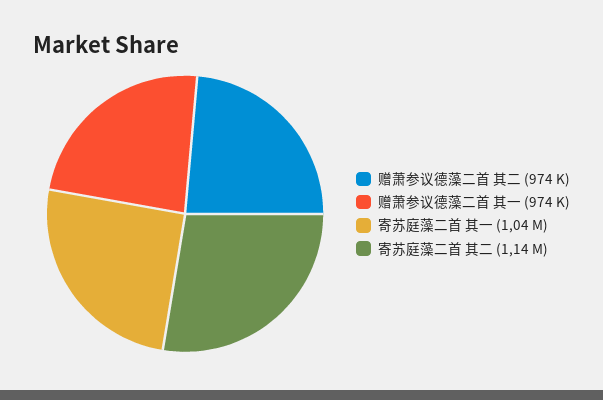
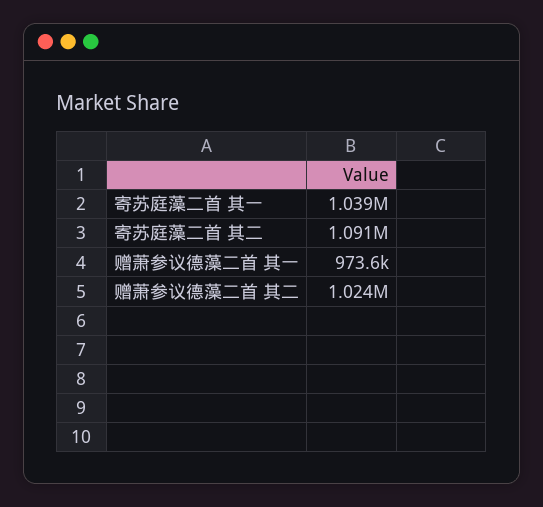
赠萧参议德藻二首 其二: 974000 -> 1024000
寄苏庭藻二首 其二: 1140000 -> 1091000

